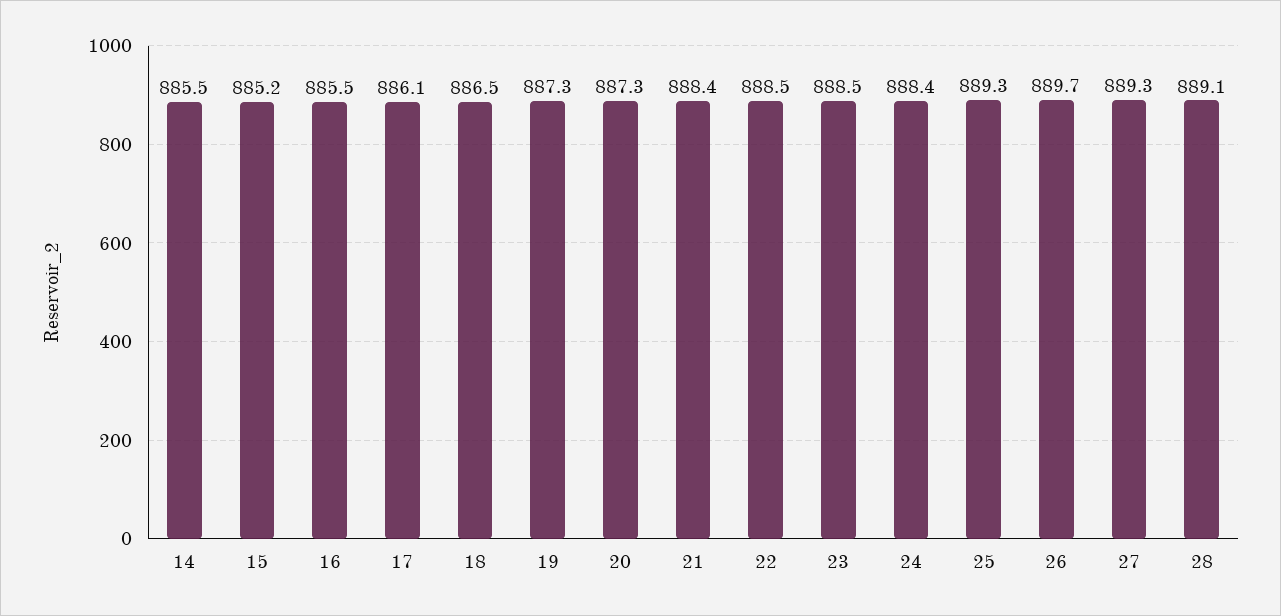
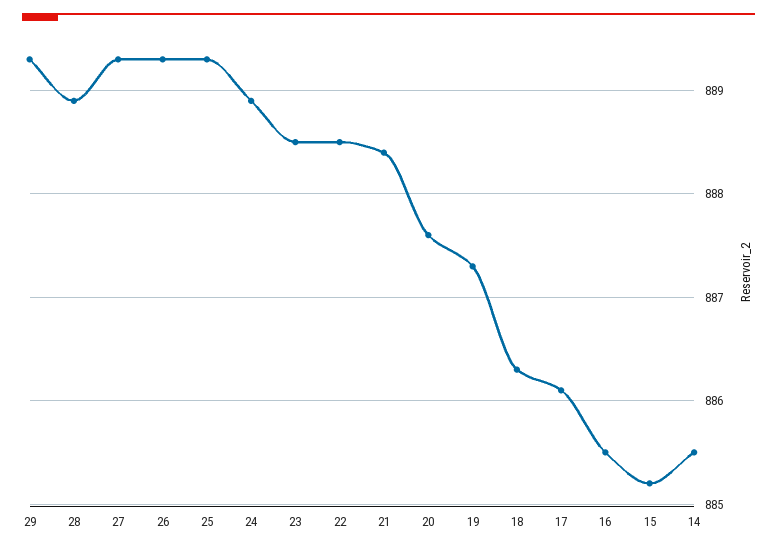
18: 886.5 -> 886.3
20: 887.3 -> 887.6
24: 888.4 -> 888.9
26: 889.7 -> 889.3
28: 889.1 -> 888.9
29: none -> 889.3

